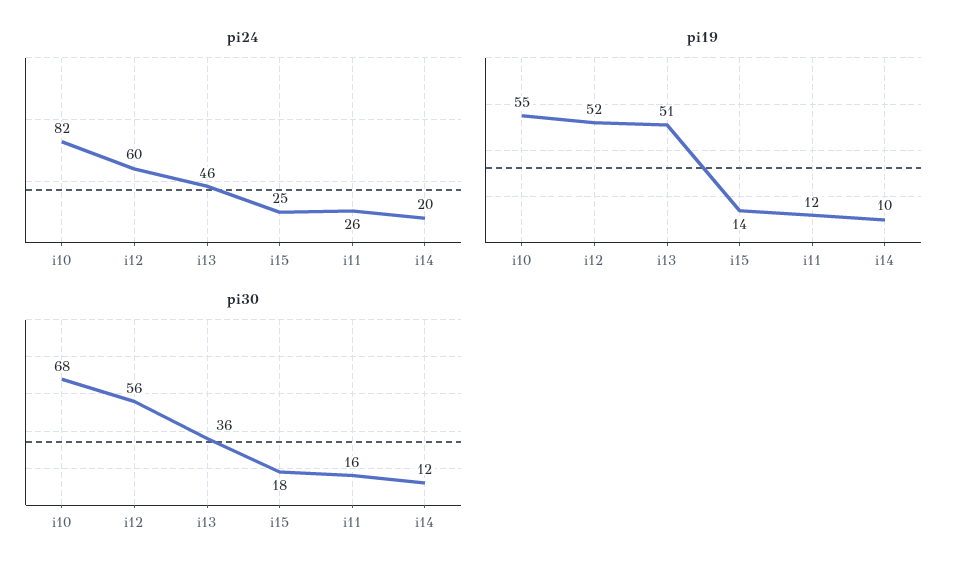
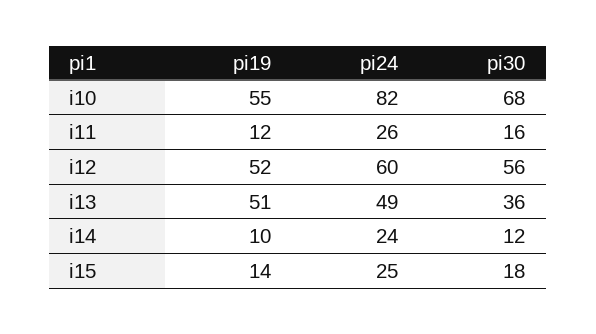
pi24, i13: 46 -> 49
pi24, i14: 20 -> 24

